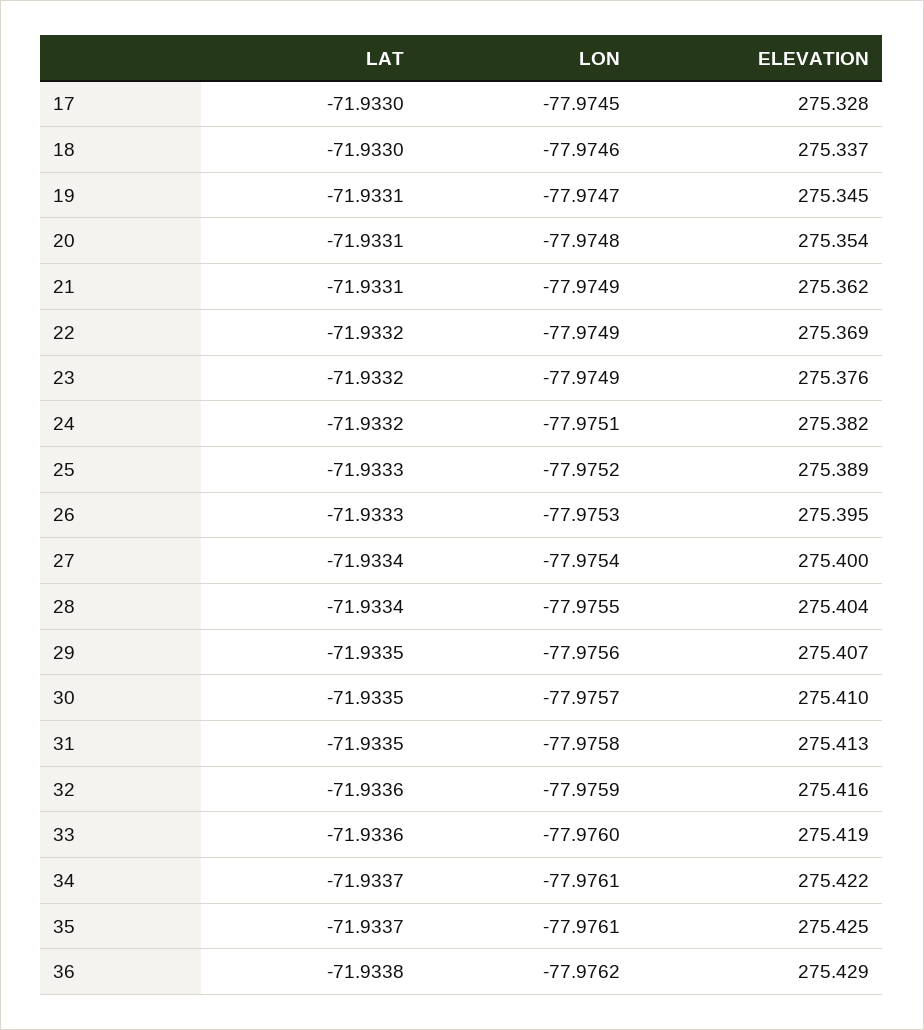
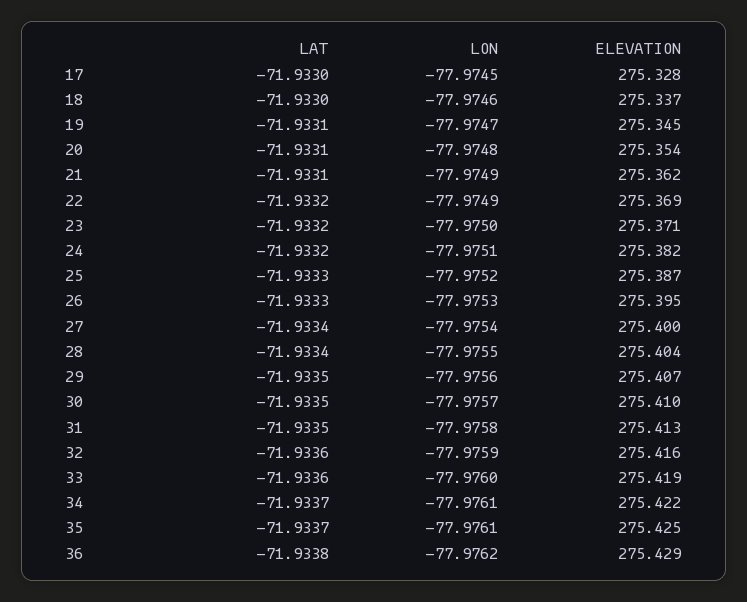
LON, 23: -77.9749 -> -77.975
ELEVATION, 23: 275.376 -> 275.371
ELEVATION, 25: 275.389 -> 275.387

